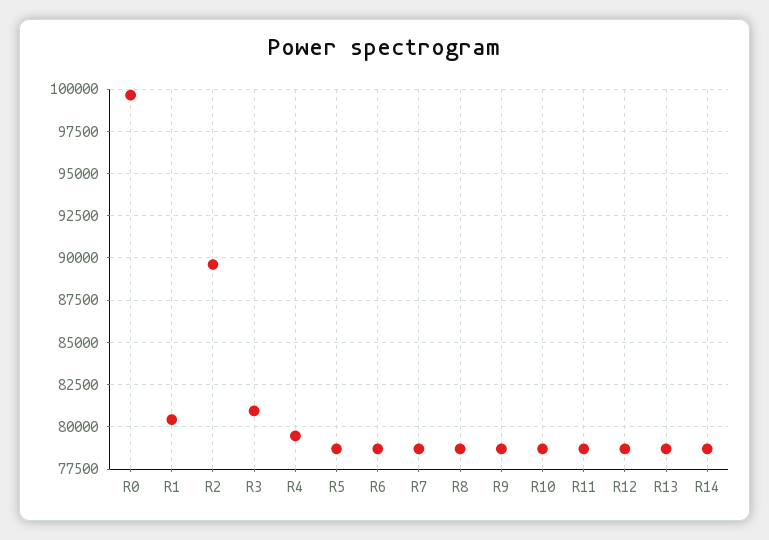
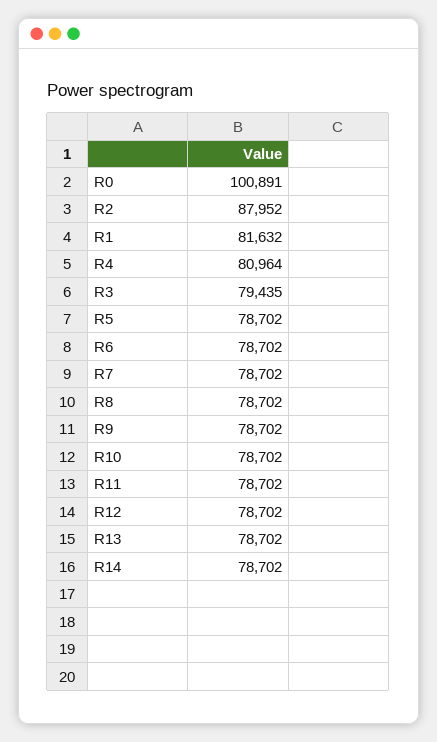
R0: 99500 -> 100891
R1: 80500 -> 81632
R2: 89500 -> 87952
R3: 81000 -> 79435
R4: 79500 -> 80964

